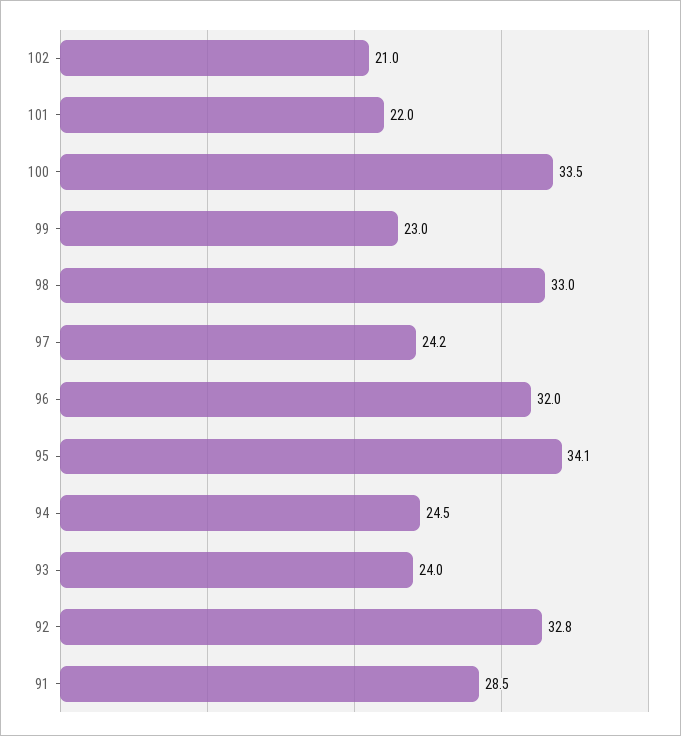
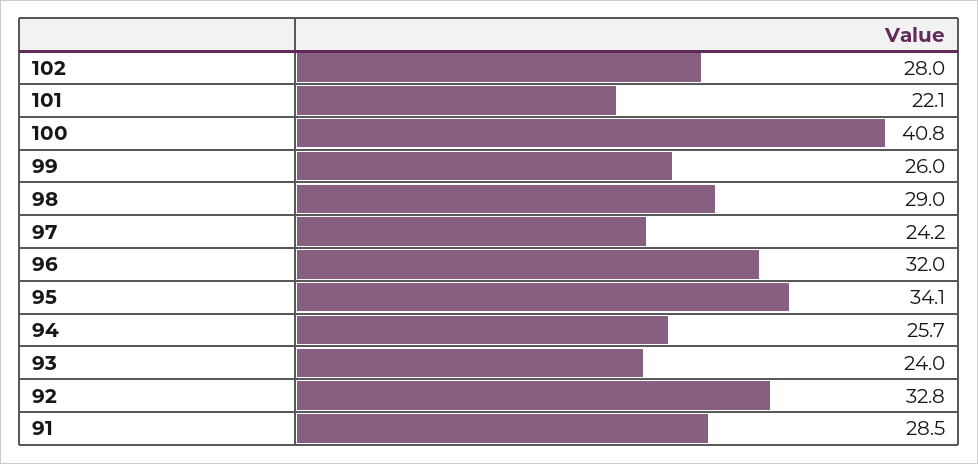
102: 21 -> 28
101: 22 -> 22.1
100: 33.5 -> 40.8
99: 23 -> 26
98: 33 -> 29
94: 24.5 -> 25.7

